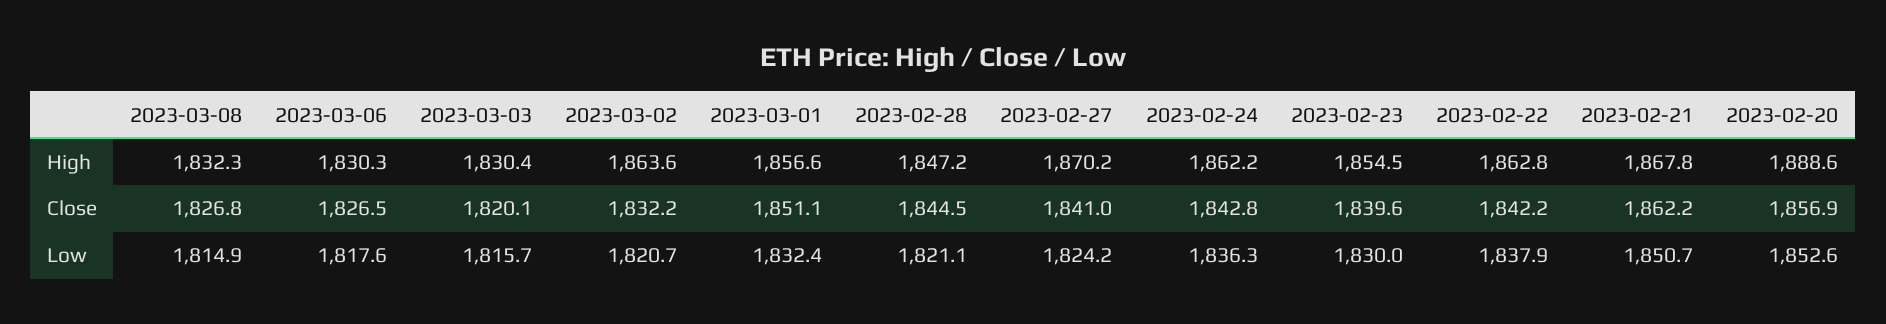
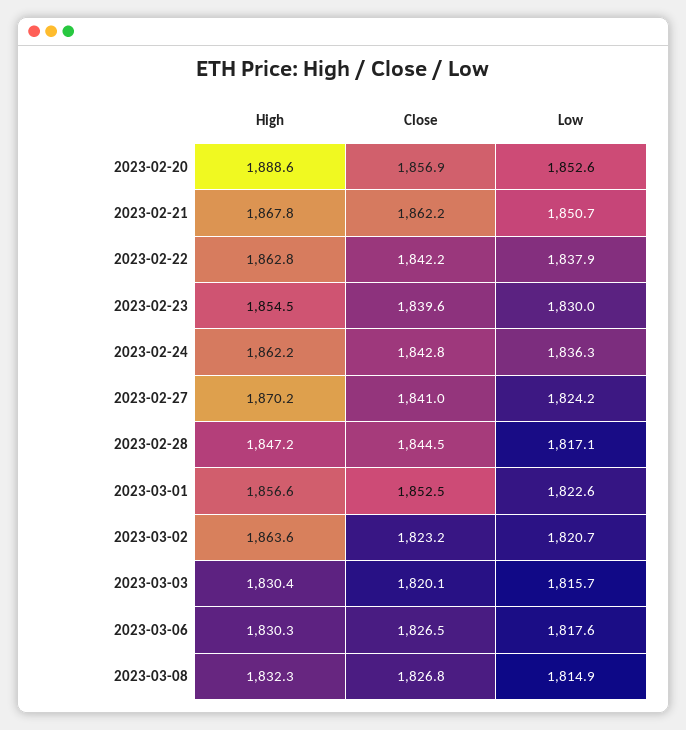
2023-03-02, Close: 1832.2 -> 1823.2
2023-03-01, Close: 1851.1 -> 1852.5
2023-03-01, Low: 1832.4 -> 1822.6
2023-02-28, Low: 1821.1 -> 1817.1

